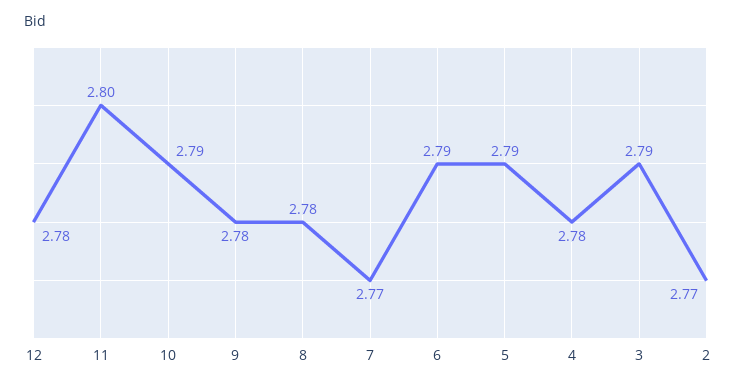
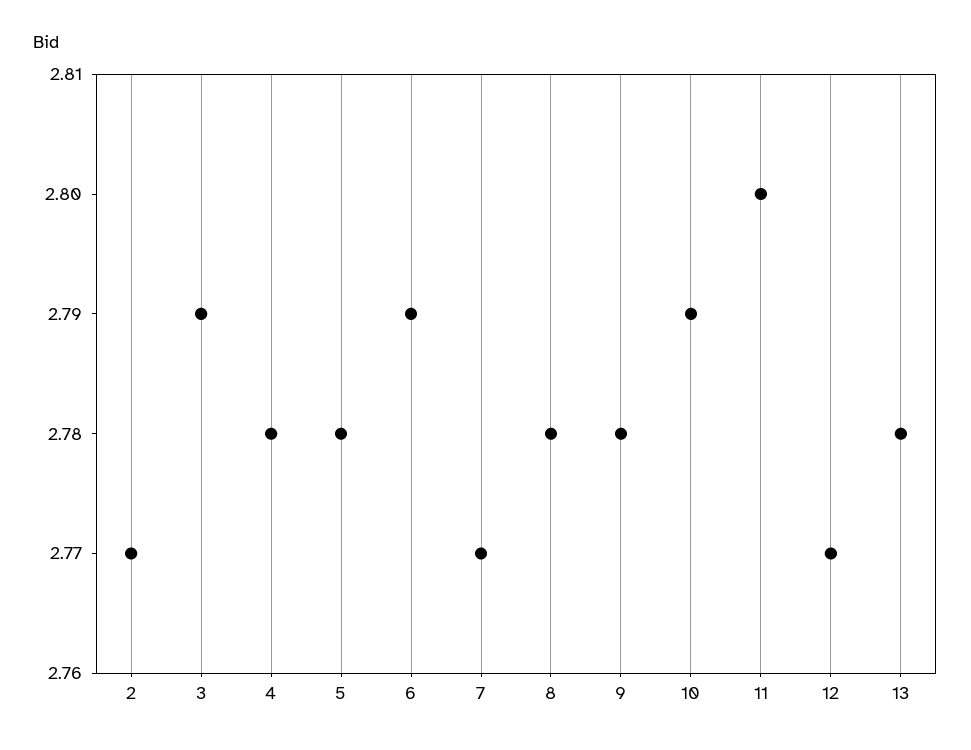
12: 2.78 -> 2.77
5: 2.79 -> 2.78
13: none -> 2.78

